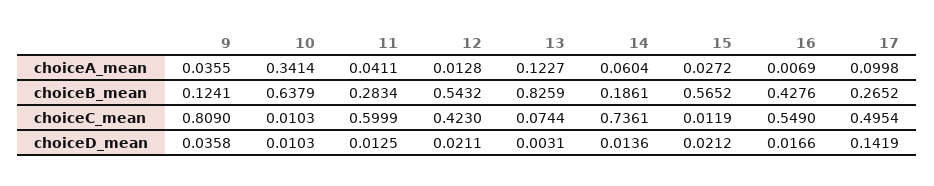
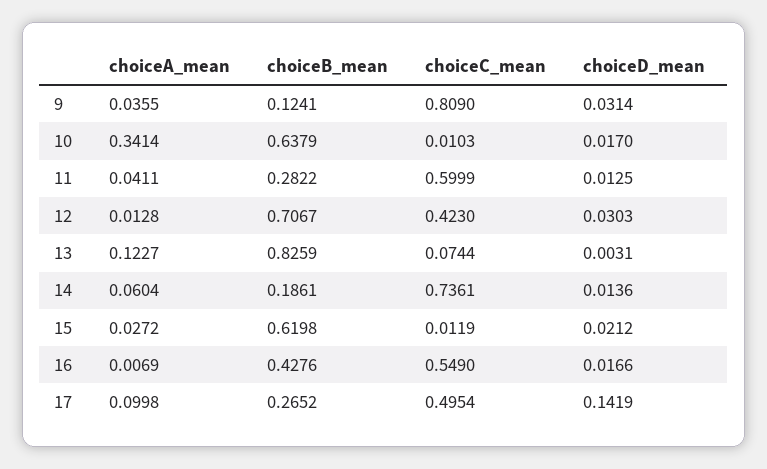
11, choiceB_mean: 0.2834 -> 0.2822
12, choiceB_mean: 0.5432 -> 0.7067
15, choiceB_mean: 0.5652 -> 0.6198
9, choiceD_mean: 0.0358 -> 0.0314
10, choiceD_mean: 0.0103 -> 0.017
12, choiceD_mean: 0.0211 -> 0.0303

